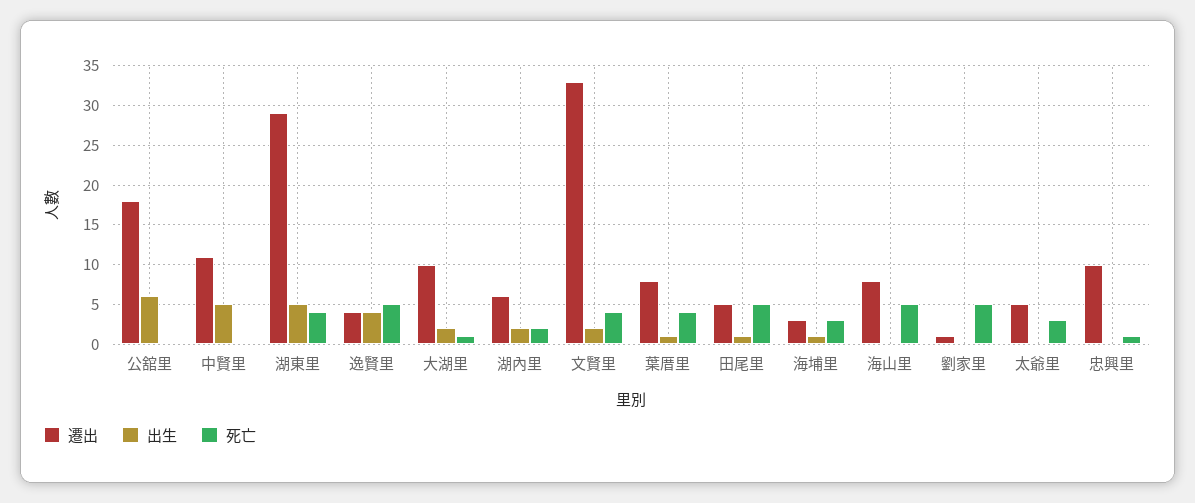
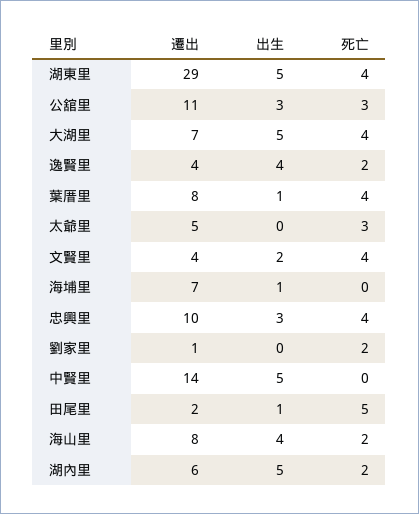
遷出, 公舘里: 18 -> 11
出生, 公舘里: 6 -> 3
死亡, 公舘里: 0 -> 3
遷出, 中賢里: 11 -> 14
死亡, 逸賢里: 5 -> 2
遷出, 大湖里: 10 -> 7
出生, 大湖里: 2 -> 5
死亡, 大湖里: 1 -> 4
出生, 湖內里: 2 -> 5
遷出, 文賢里: 33 -> 4
遷出, 田尾里: 5 -> 2
遷出, 海埔里: 3 -> 7
死亡, 海埔里: 3 -> 0
出生, 海山里: 0 -> 4
死亡, 海山里: 5 -> 2
死亡, 劉家里: 5 -> 2
出生, 忠興里: 0 -> 3
死亡, 忠興里: 1 -> 4

